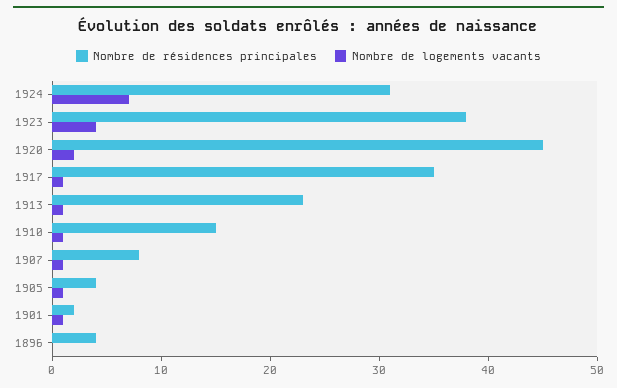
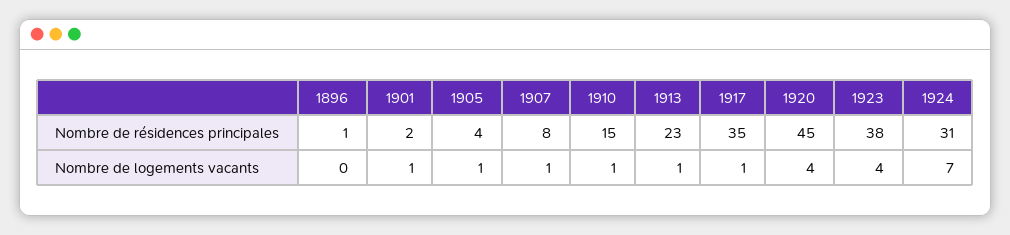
Nombre de logements vacants, 1920: 2 -> 4
Nombre de résidences principales, 1896: 4 -> 1

